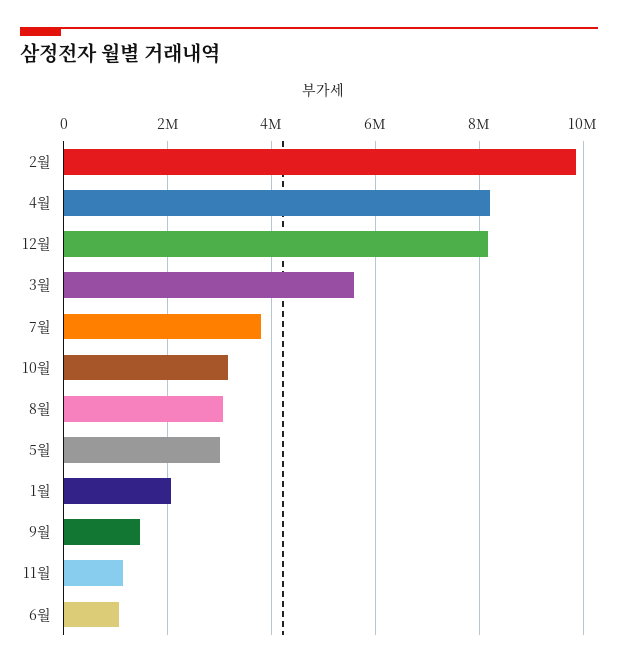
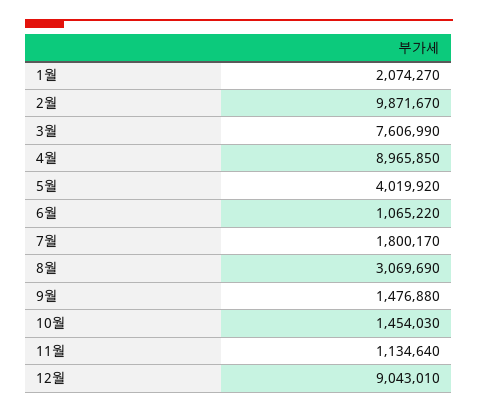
4월: 8200000 -> 8965850
12월: 8200000 -> 9043010
3월: 5600000 -> 7606990
7월: 3800000 -> 1800170
10월: 3200000 -> 1454030
5월: 3000000 -> 4019920

